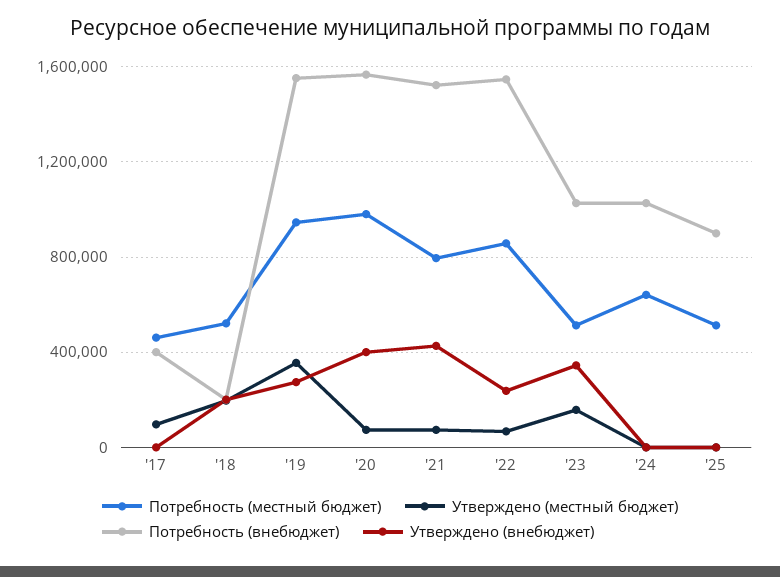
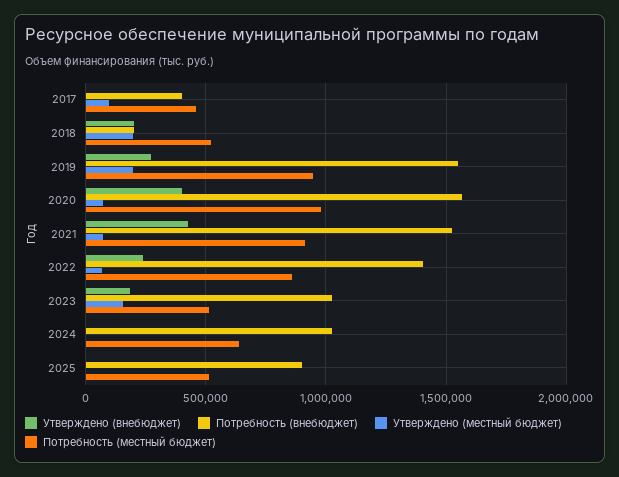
Утверждено (местный бюджет), '19: 350000 -> 200000
Потребность (местный бюджет), '21: 800000 -> 900000
Потребность (внебюджет), '22: 1550000 -> 1400000
Утверждено (внебюджет), '23: 350000 -> 200000

